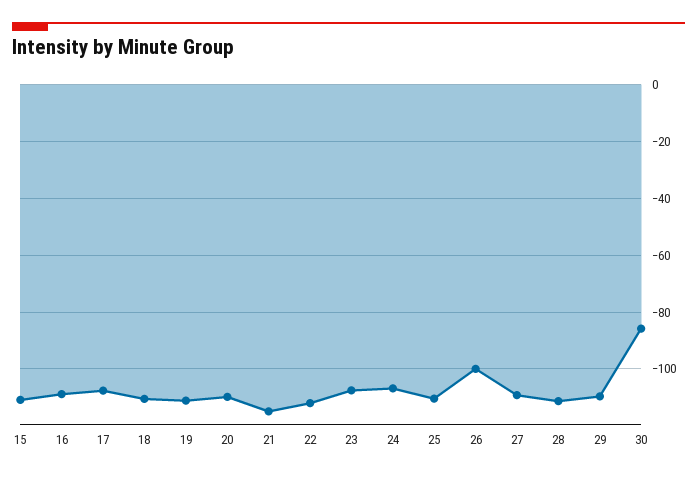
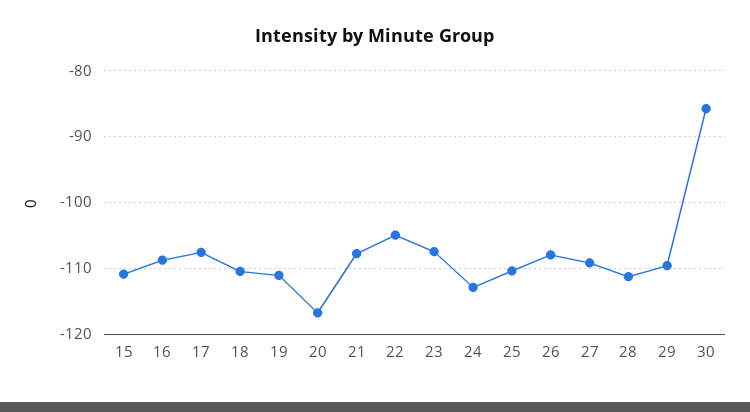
20: -110 -> -117
21: -115 -> -108
22: -112.5 -> -105
24: -107.5 -> -113
26: -100 -> -108

